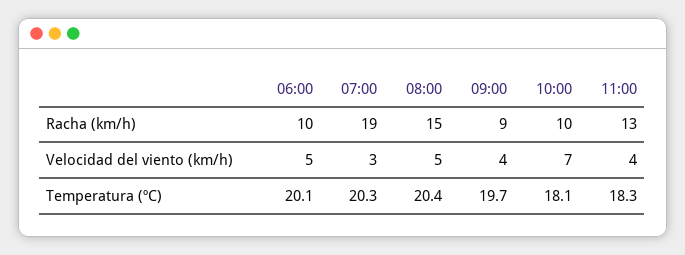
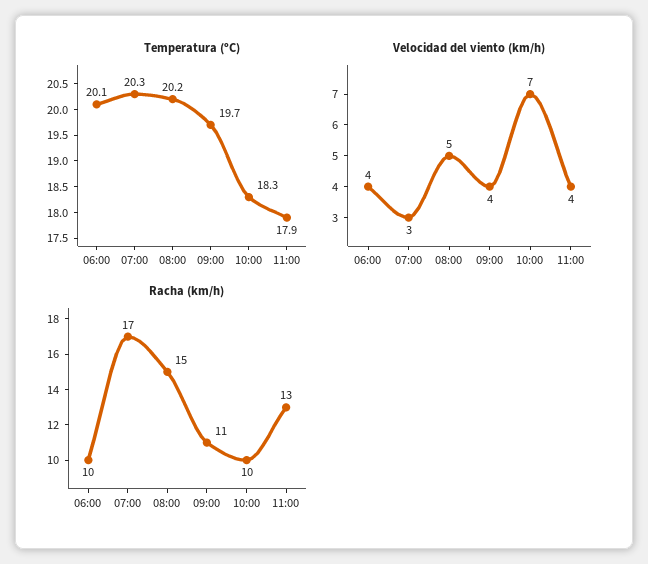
Racha (km/h), 07:00: 19 -> 17
Racha (km/h), 09:00: 9 -> 11
Velocidad del viento (km/h), 06:00: 5 -> 4
Temperatura (ºC), 08:00: 20.4 -> 20.2
Temperatura (ºC), 10:00: 18.1 -> 18.3
Temperatura (ºC), 11:00: 18.3 -> 17.9

